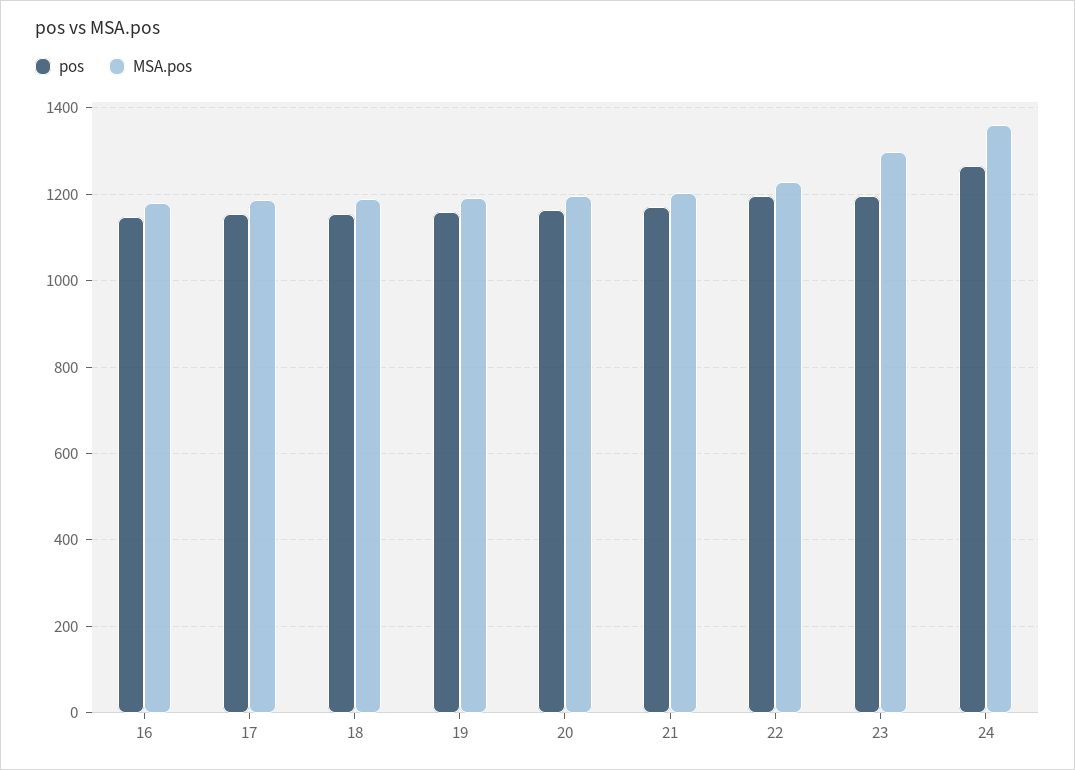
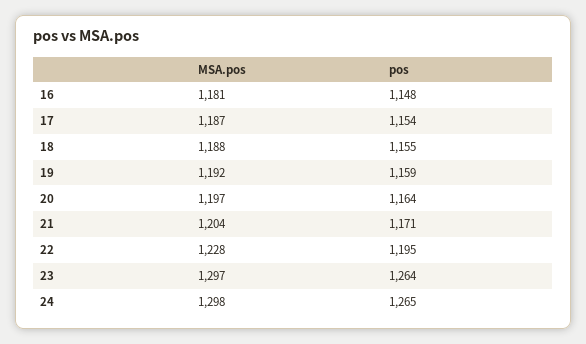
pos, 23: 1200 -> 1264
MSA.pos, 24: 1360 -> 1298

